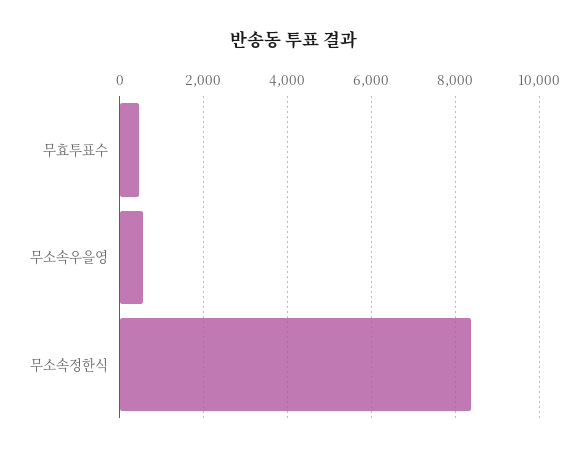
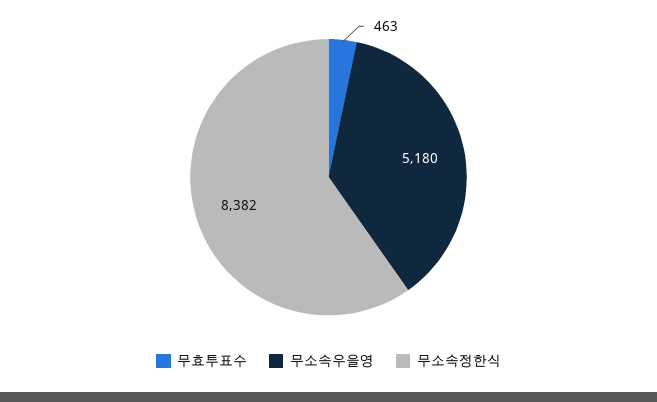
무소속우을영: 600 -> 5180

